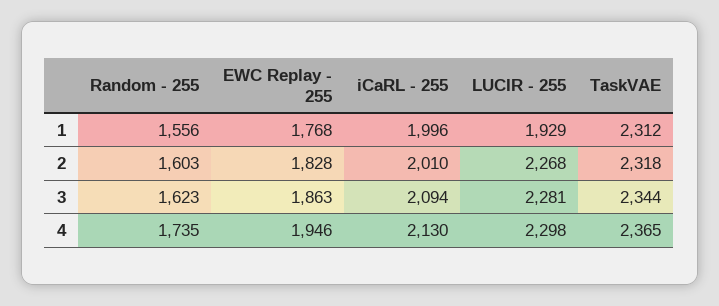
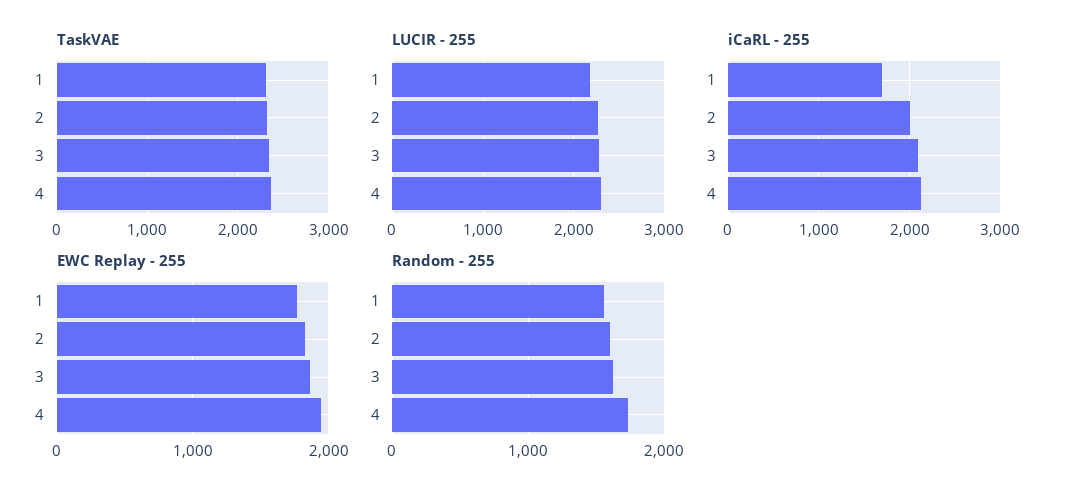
iCaRL - 255, 1: 1996 -> 1700
LUCIR - 255, 1: 1929 -> 2200

